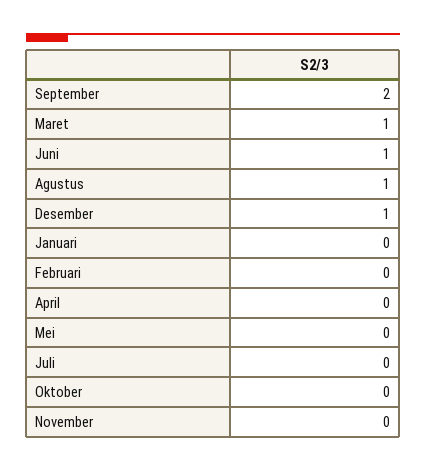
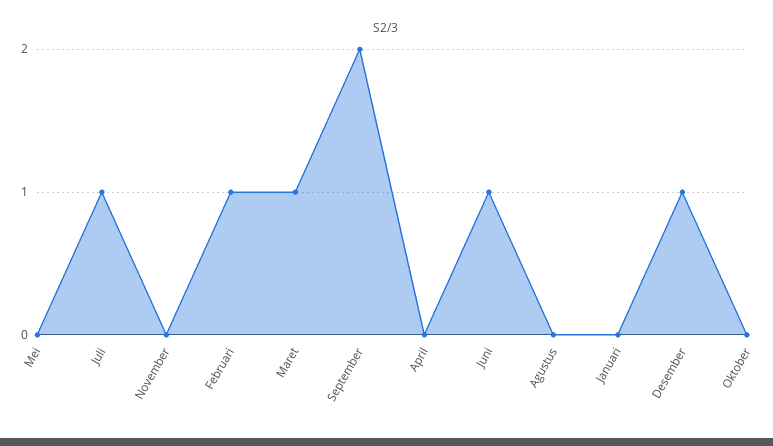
Agustus: 1 -> 0
Februari: 0 -> 1
Juli: 0 -> 1

